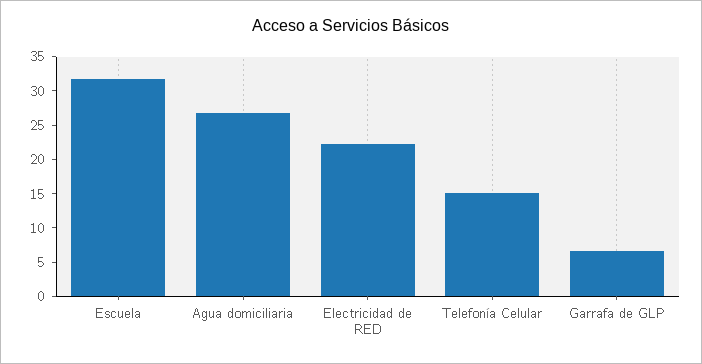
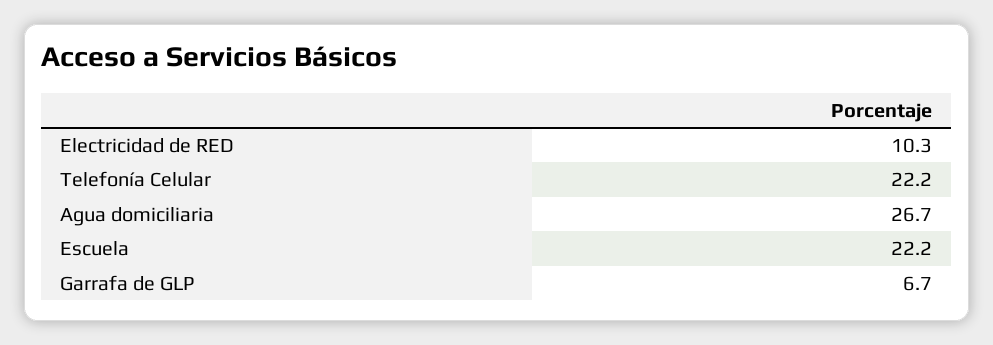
Escuela: 32.5 -> 22.2
Electricidad de RED: 22.5 -> 10.3
Telefonía Celular: 15 -> 22.2

